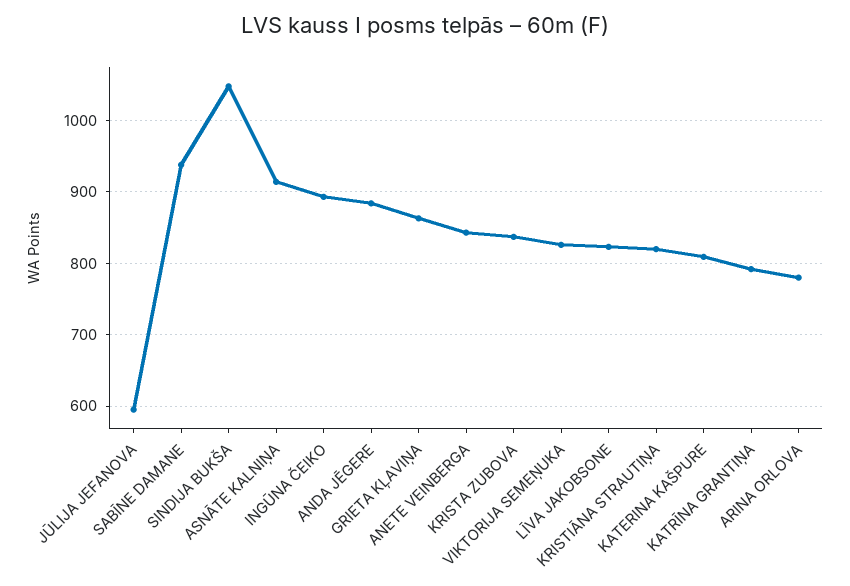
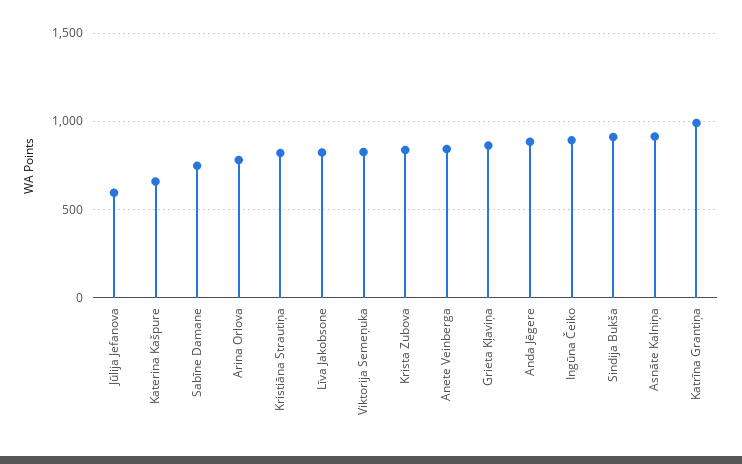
SABĪNE DAMANE: 940 -> 750
SINDIJA BUKŠA: 1050 -> 900
KATERINA KAŠPURE: 810 -> 650
KATRĪNA GRANTIŅA: 790 -> 1000

